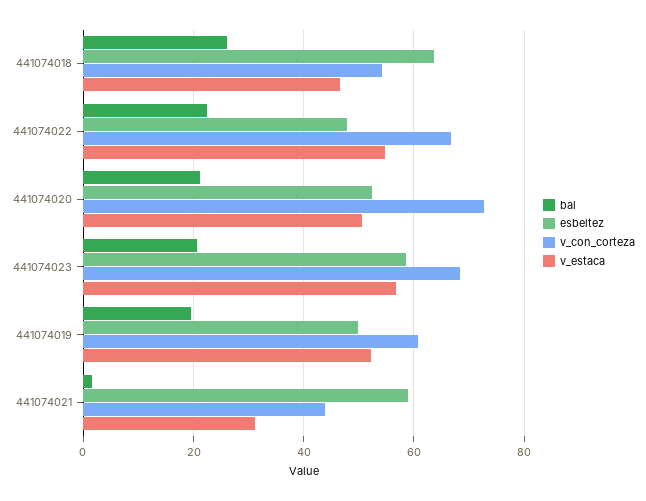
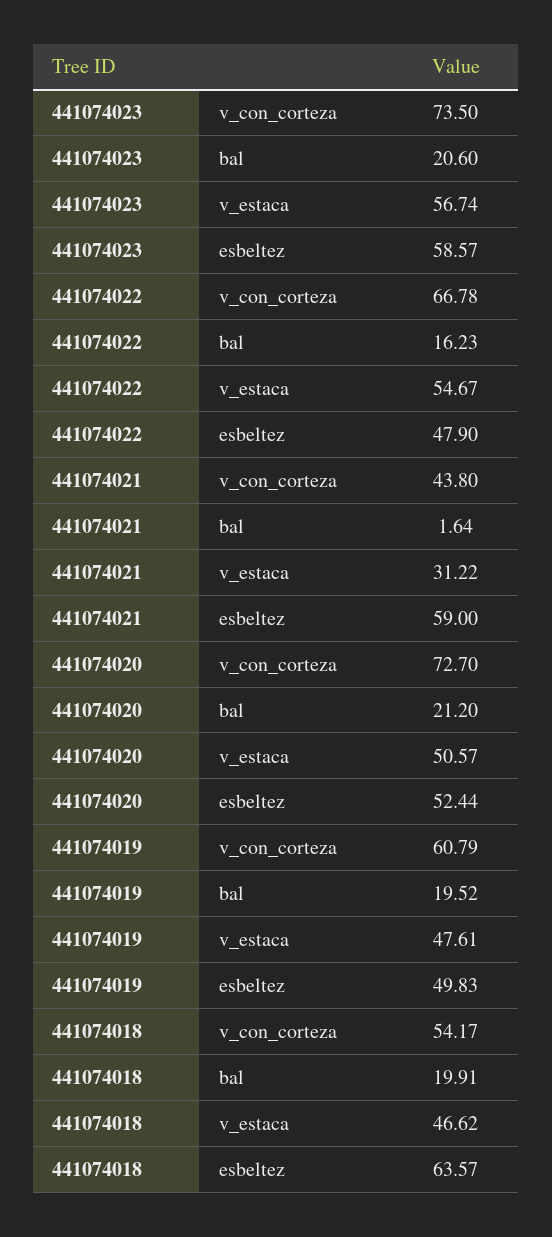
bal, 441074018: 26 -> 19.91
bal, 441074022: 22 -> 16.23
v_con_corteza, 441074023: 68 -> 73.5
v_estaca, 441074019: 52 -> 47.61

